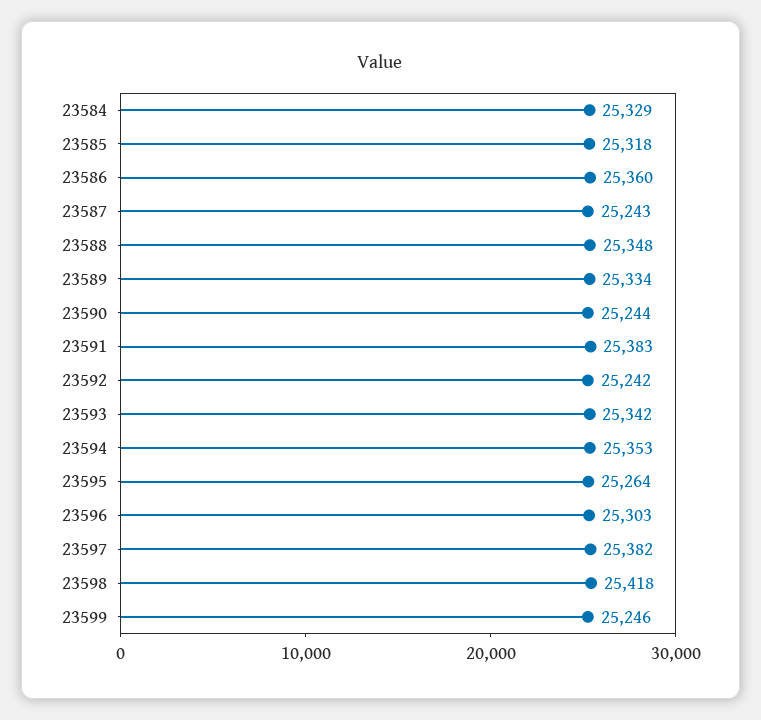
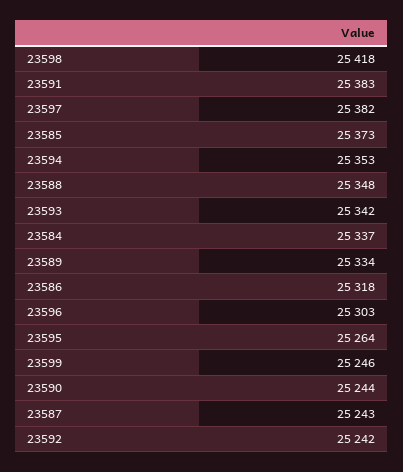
23584: 25329 -> 25337
23585: 25318 -> 25373
23586: 25360 -> 25318

